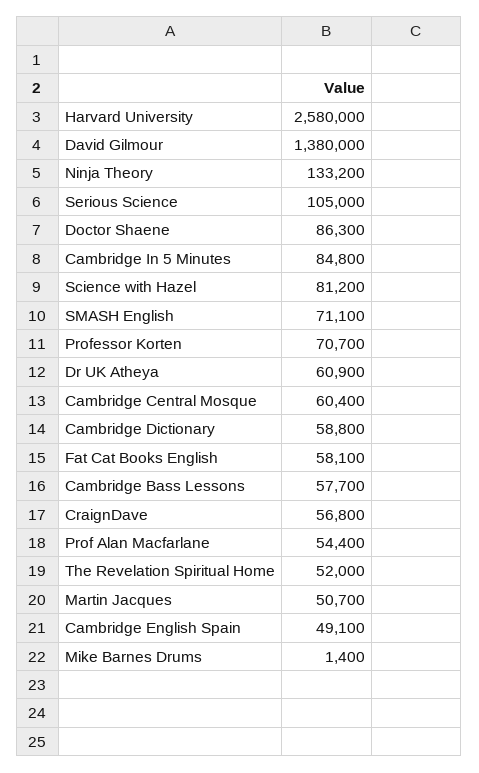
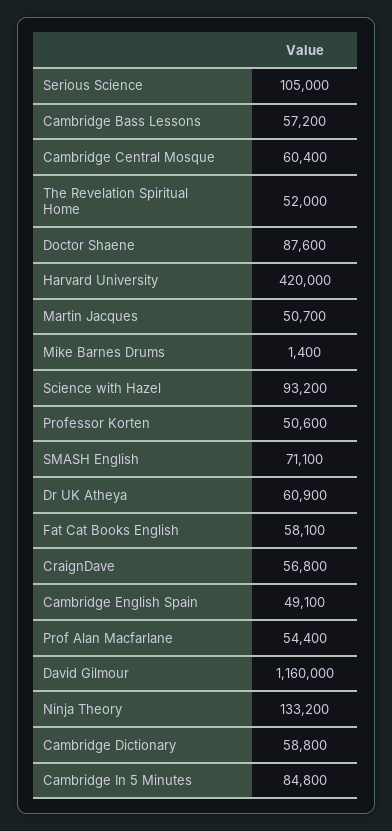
Harvard University: 2580000 -> 420000
David Gilmour: 1380000 -> 1160000
Doctor Shaene: 86300 -> 87600
Science with Hazel: 81200 -> 93200
Professor Korten: 70700 -> 50600
Cambridge Bass Lessons: 57700 -> 57200

